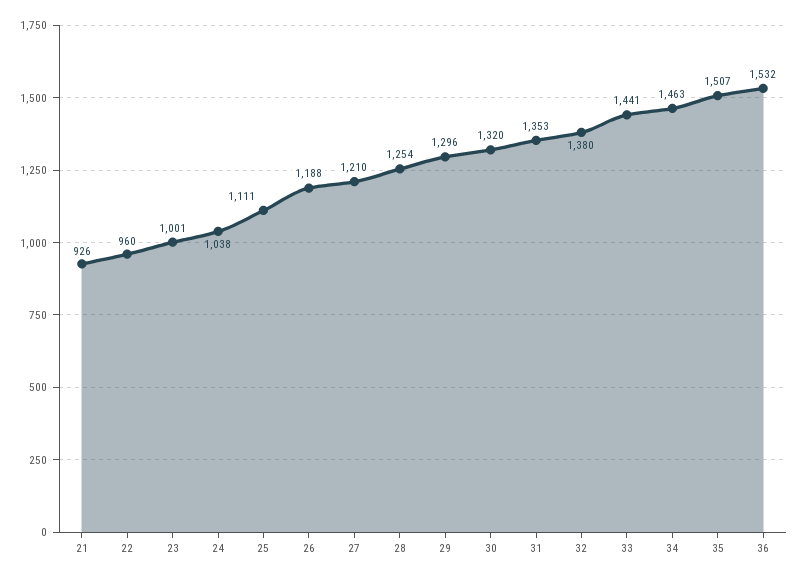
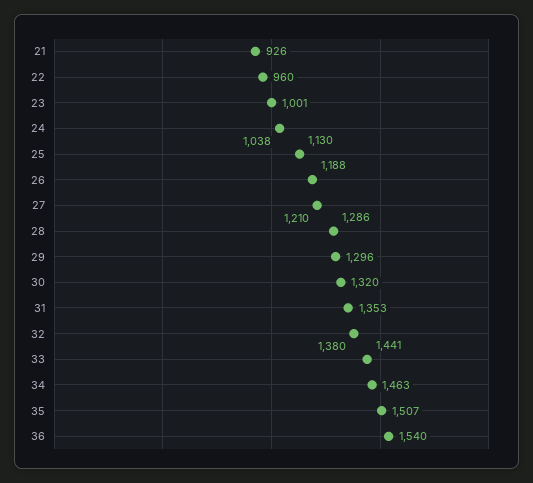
25: 1111 -> 1130
28: 1254 -> 1286
36: 1532 -> 1540

